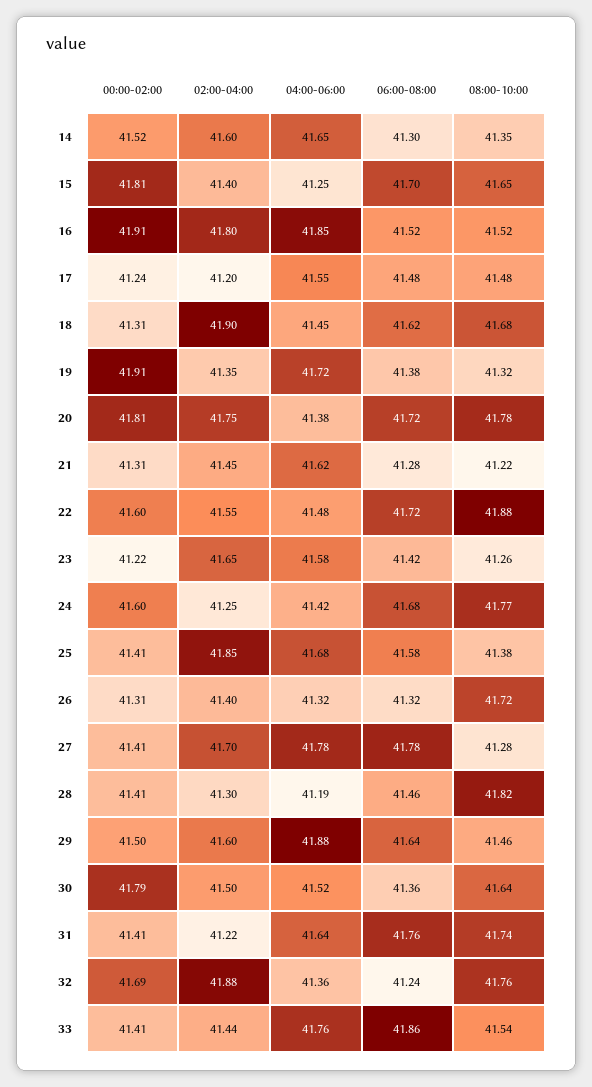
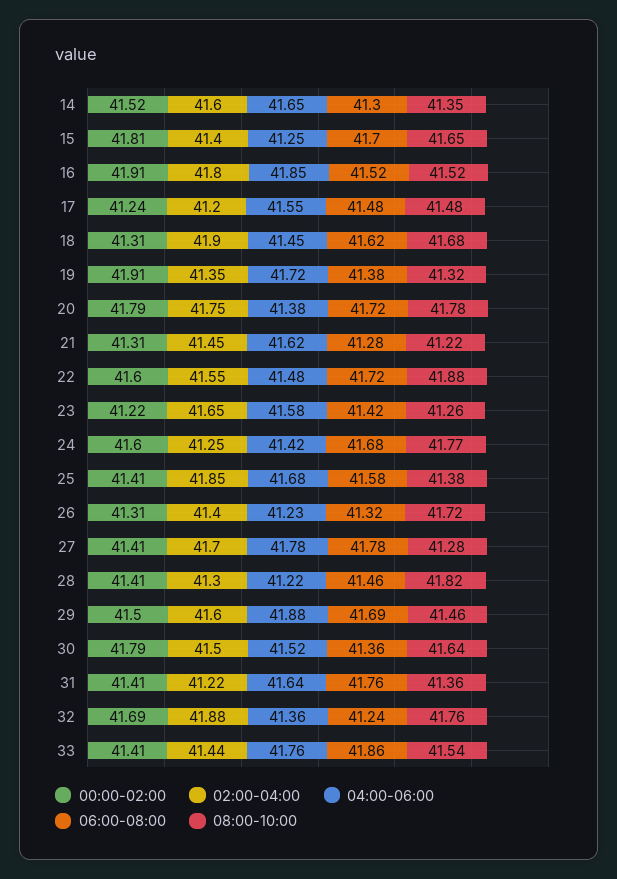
00:00-02:00, 20: 41.81 -> 41.79
04:00-06:00, 26: 41.32 -> 41.23
04:00-06:00, 28: 41.19 -> 41.22
06:00-08:00, 29: 41.64 -> 41.69
08:00-10:00, 31: 41.74 -> 41.36

